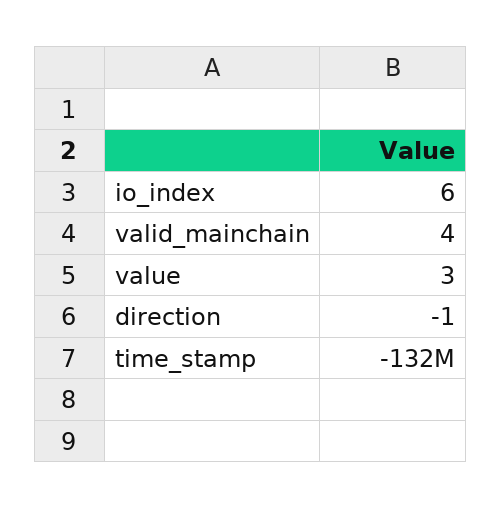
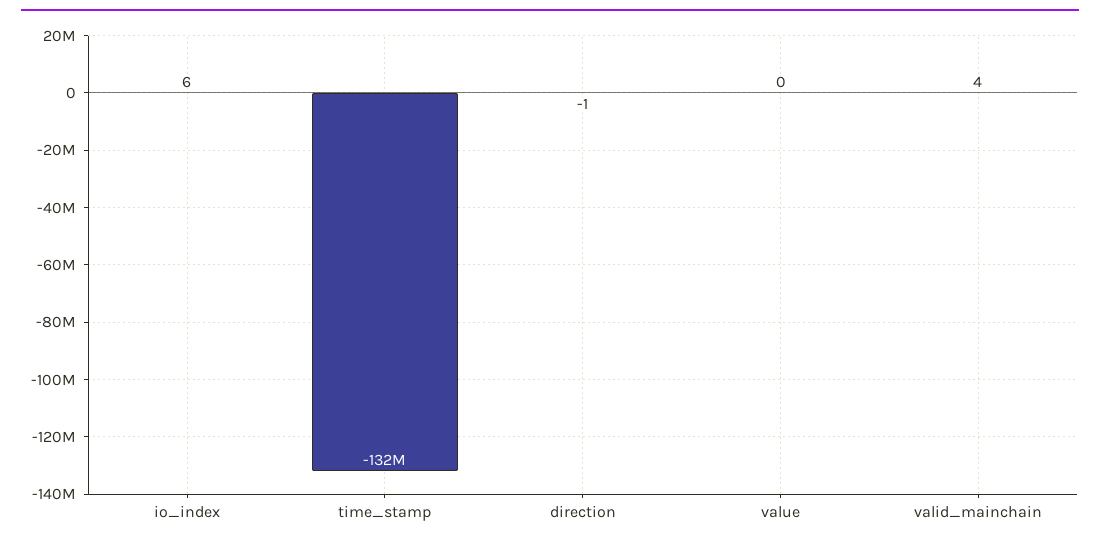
value: 3 -> 0

